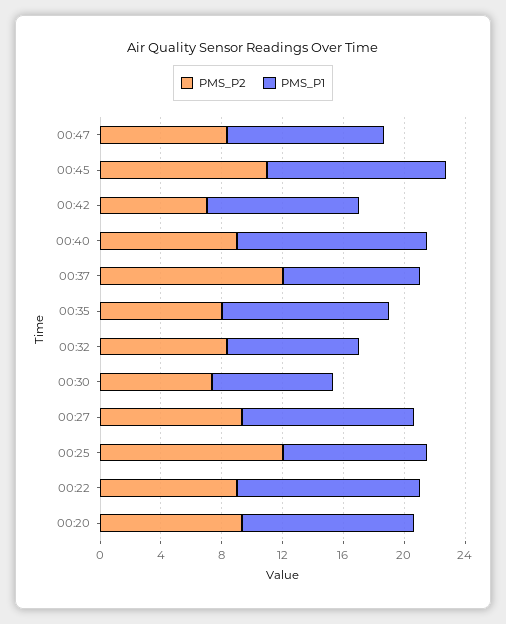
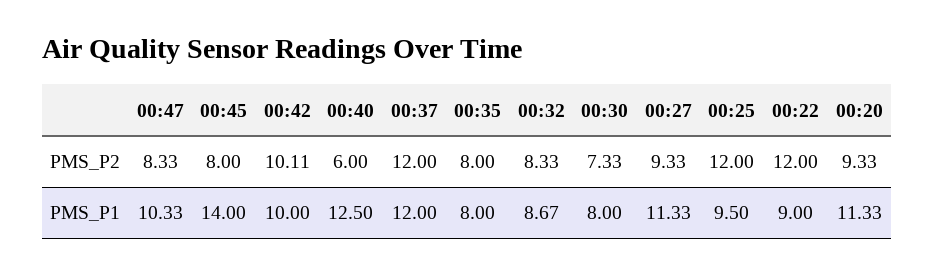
PMS_P2, 00:45: 11 -> 8
PMS_P1, 00:45: 12 -> 14
PMS_P2, 00:42: 7 -> 10.11
PMS_P2, 00:40: 9 -> 6
PMS_P1, 00:37: 9 -> 12
PMS_P1, 00:35: 11 -> 8
PMS_P2, 00:22: 9 -> 12
PMS_P1, 00:22: 12 -> 9

